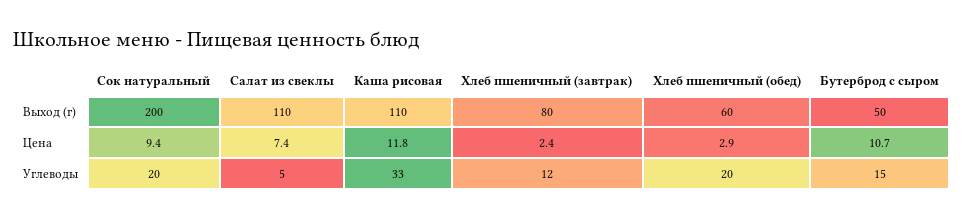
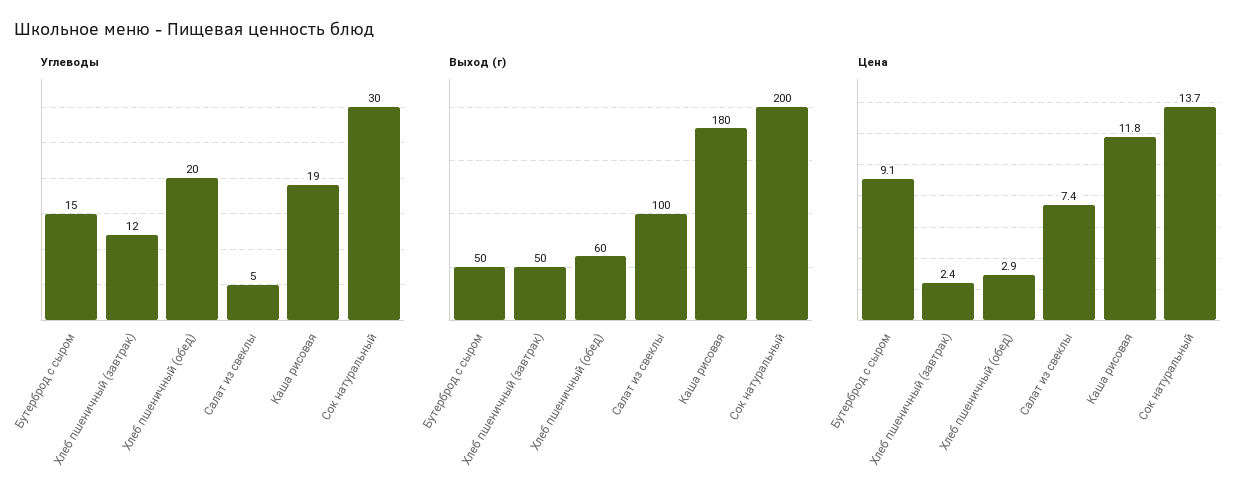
Выход (г), Салат из свеклы: 110 -> 100
Выход (г), Каша рисовая: 110 -> 180
Выход (г), Хлеб пшеничный (завтрак): 80 -> 50
Цена, Сок натуральный: 9.4 -> 13.7
Цена, Бутерброд с сыром: 10.7 -> 9.1
Углеводы, Сок натуральный: 20 -> 30
Углеводы, Каша рисовая: 33 -> 19

